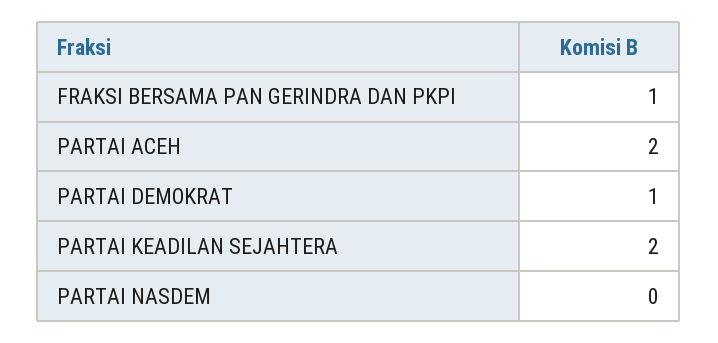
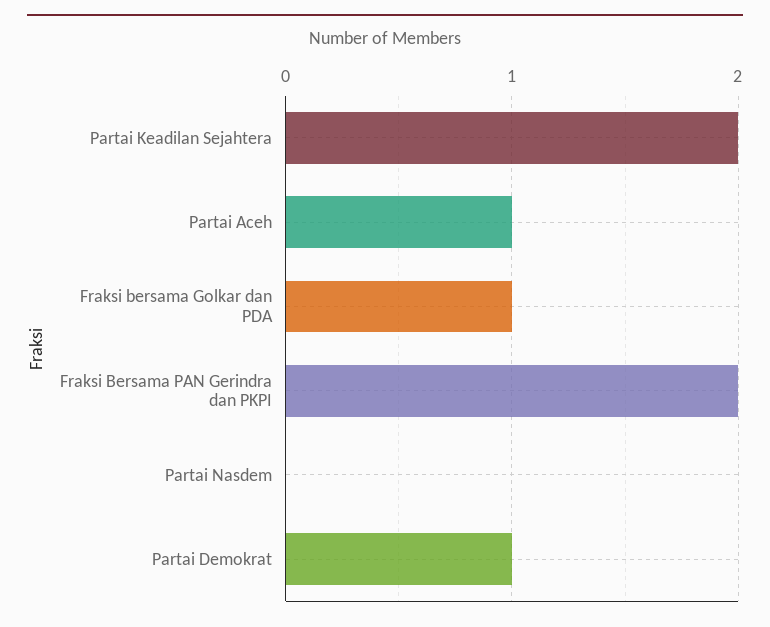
FRAKSI BERSAMA PAN GERINDRA DAN PKPI: 1 -> 2
PARTAI ACEH: 2 -> 1
Fraksi bersama Golkar dan PDA: none -> 1

